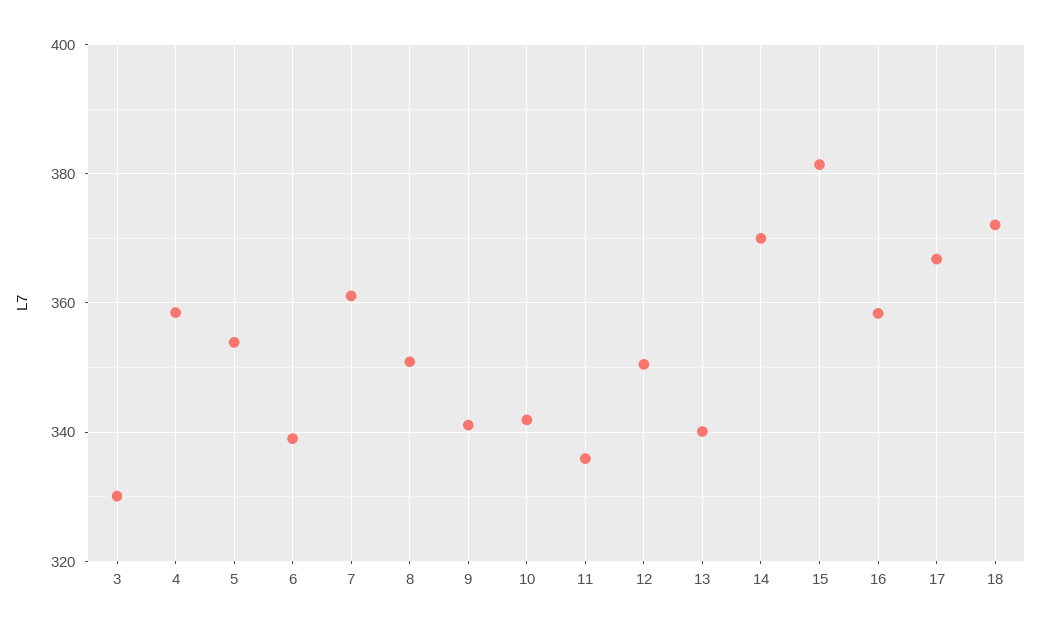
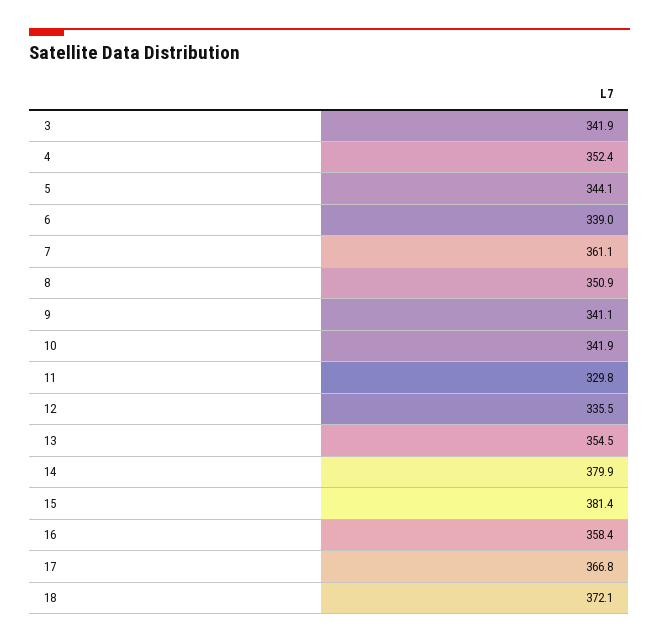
3: 330 -> 341.9
4: 358 -> 352.4
5: 354 -> 344.1
11: 336 -> 329.8
12: 350 -> 335.5
13: 340 -> 354.5
14: 370 -> 379.9

